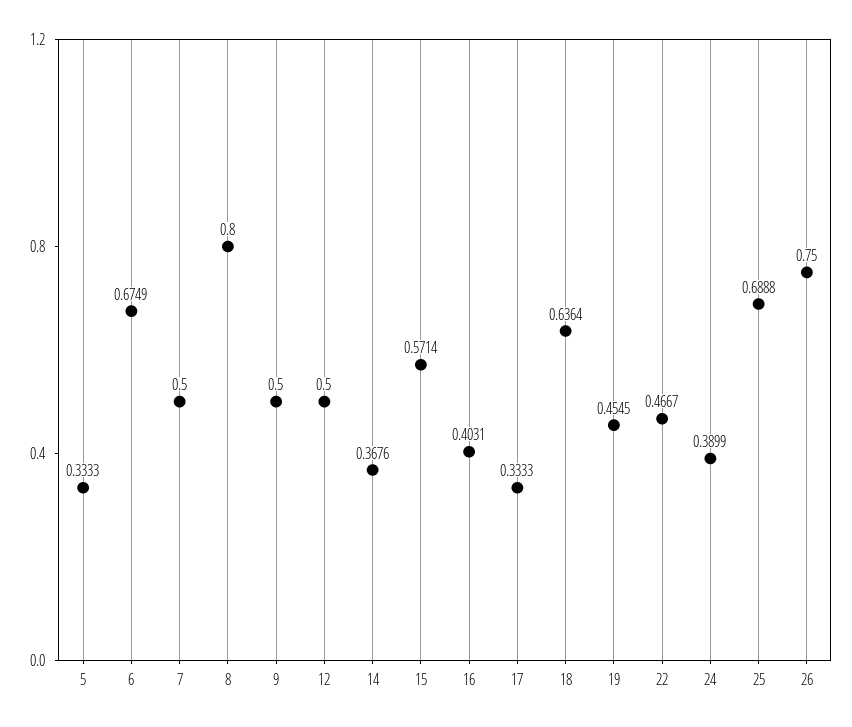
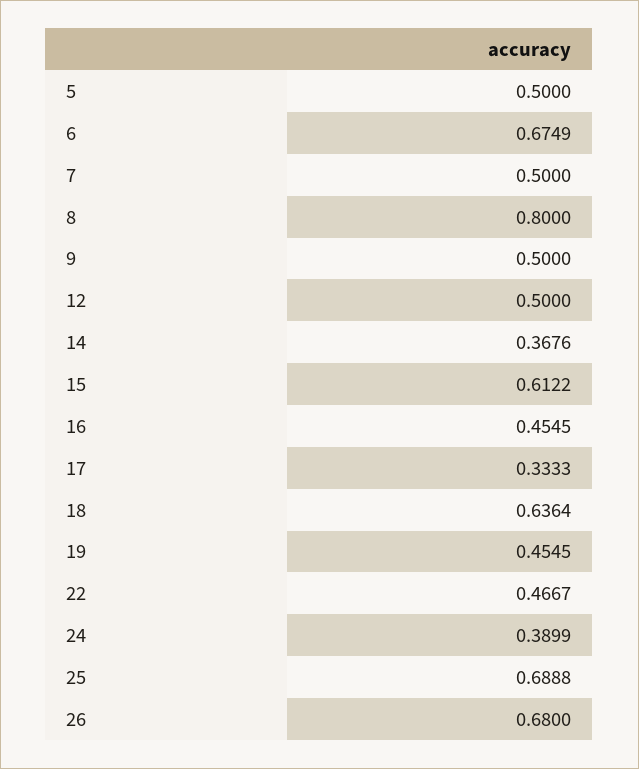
5: 0.3333 -> 0.5
15: 0.5714 -> 0.6122
16: 0.4031 -> 0.4545
26: 0.75 -> 0.68

